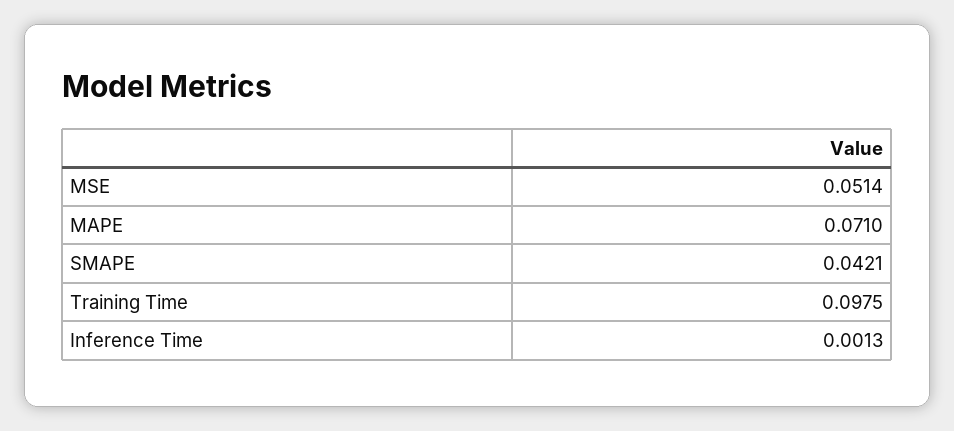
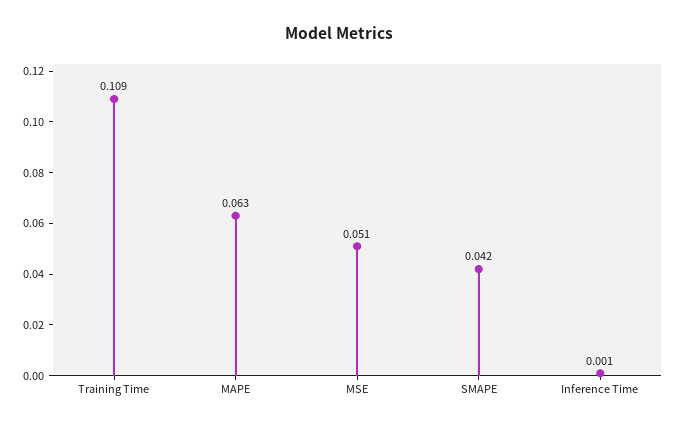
MAPE: 0.071 -> 0.063
Training Time: 0.0975 -> 0.109

